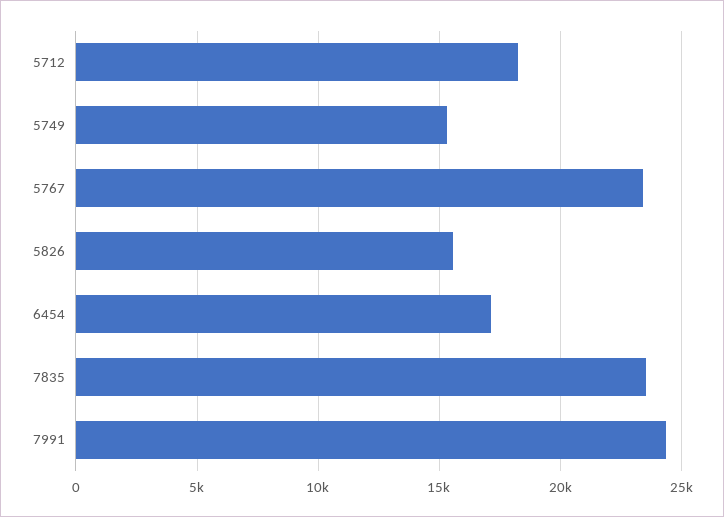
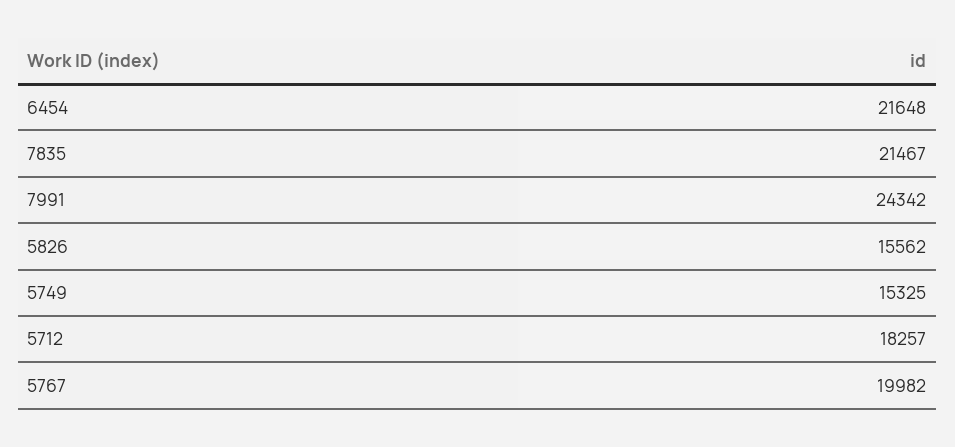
5767: 23500 -> 19982
6454: 17000 -> 21648
7835: 23500 -> 21467

